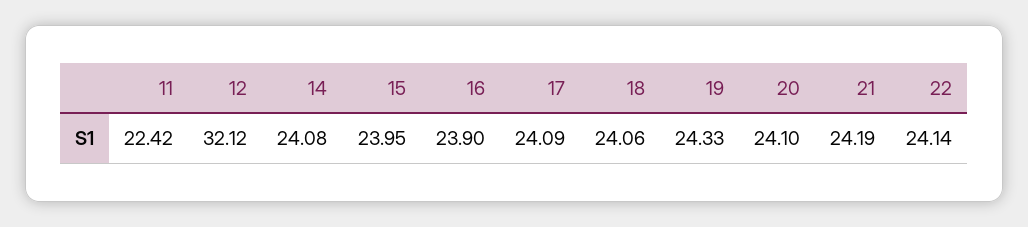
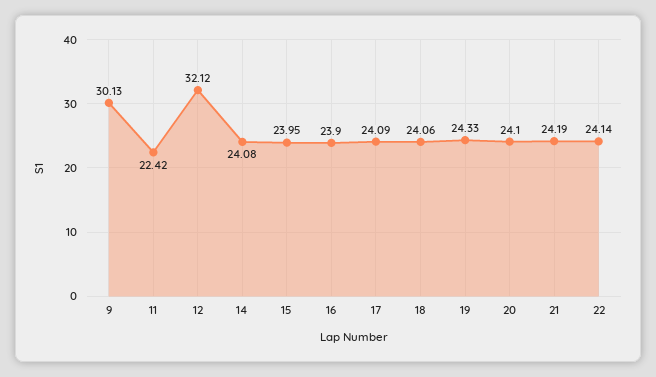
9: none -> 30.13

